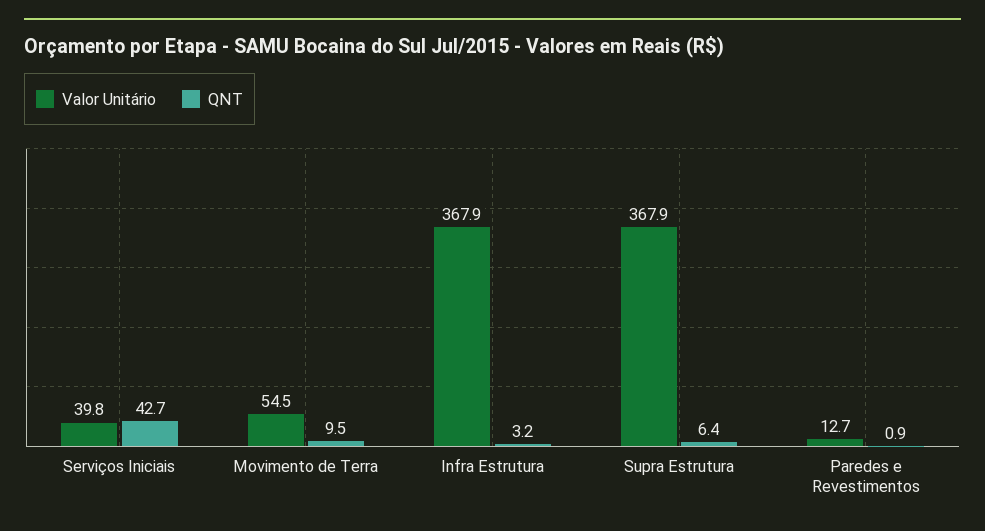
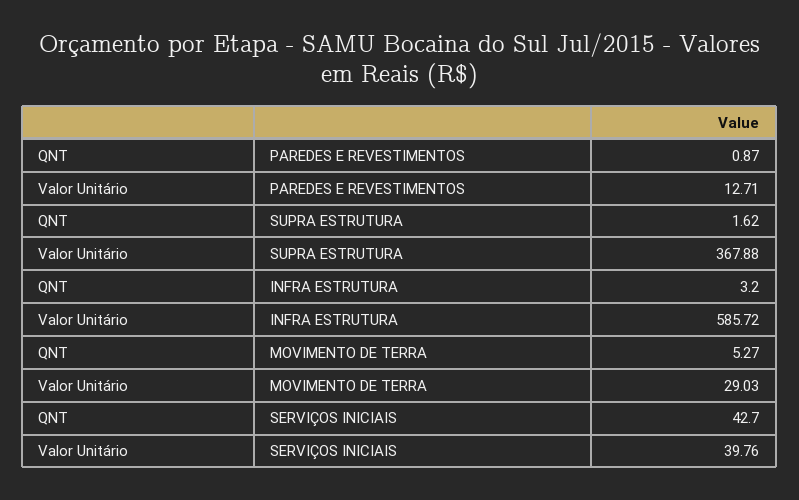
Valor Unitário, Movimento de Terra: 54.5 -> 29.03
QNT, Movimento de Terra: 9.5 -> 5.27
Valor Unitário, Infra Estrutura: 367.9 -> 585.72
QNT, Supra Estrutura: 6.4 -> 1.62

